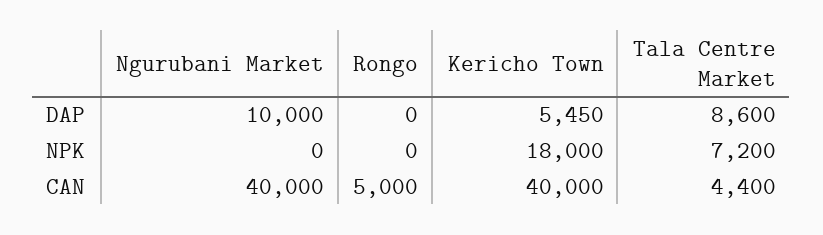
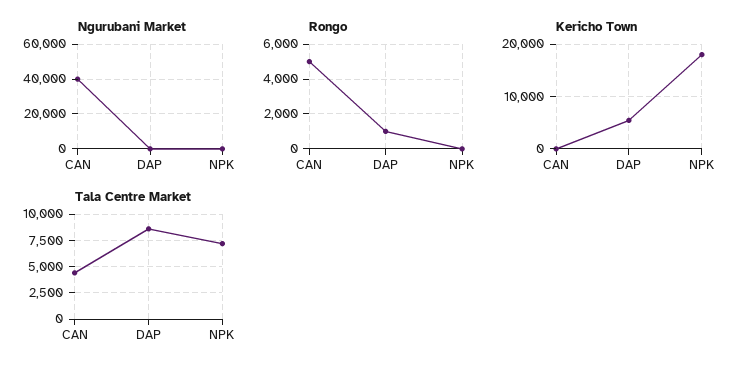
Ngurubani Market, DAP: 10000 -> 0
Rongo, DAP: 0 -> 1000
Kericho Town, CAN: 40000 -> 0

